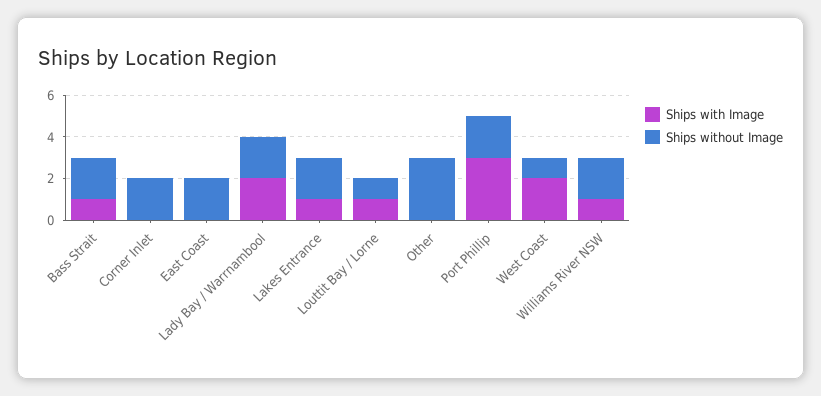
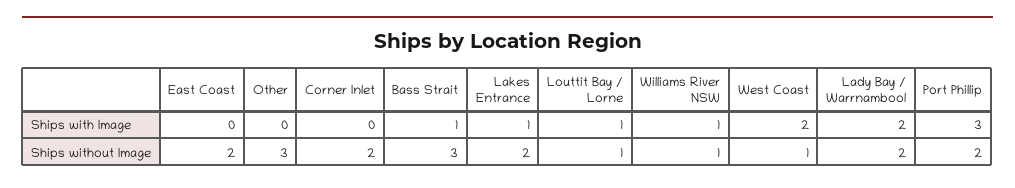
Ships without Image, Bass Strait: 2 -> 3
Ships without Image, Williams River NSW: 2 -> 1

